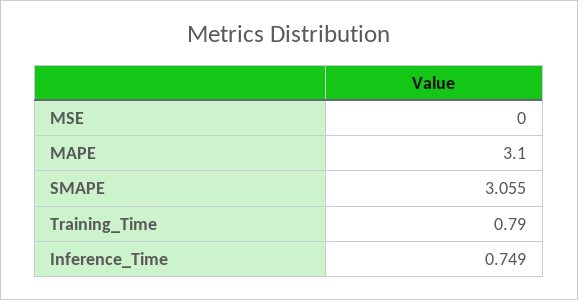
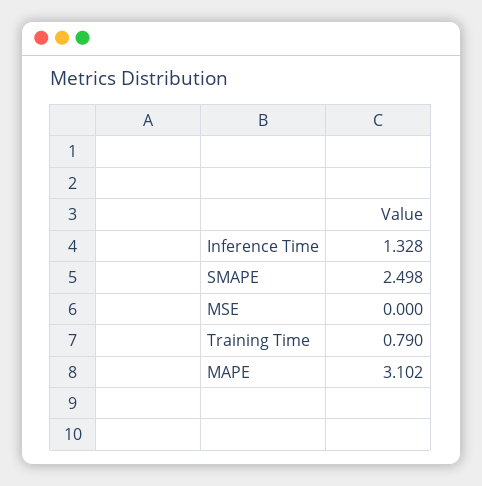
MAPE: 3.1 -> 3.102
SMAPE: 3.055 -> 2.498
Inference_Time: 0.749 -> 1.328

